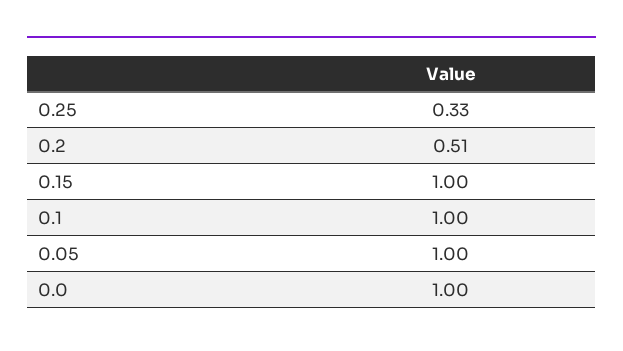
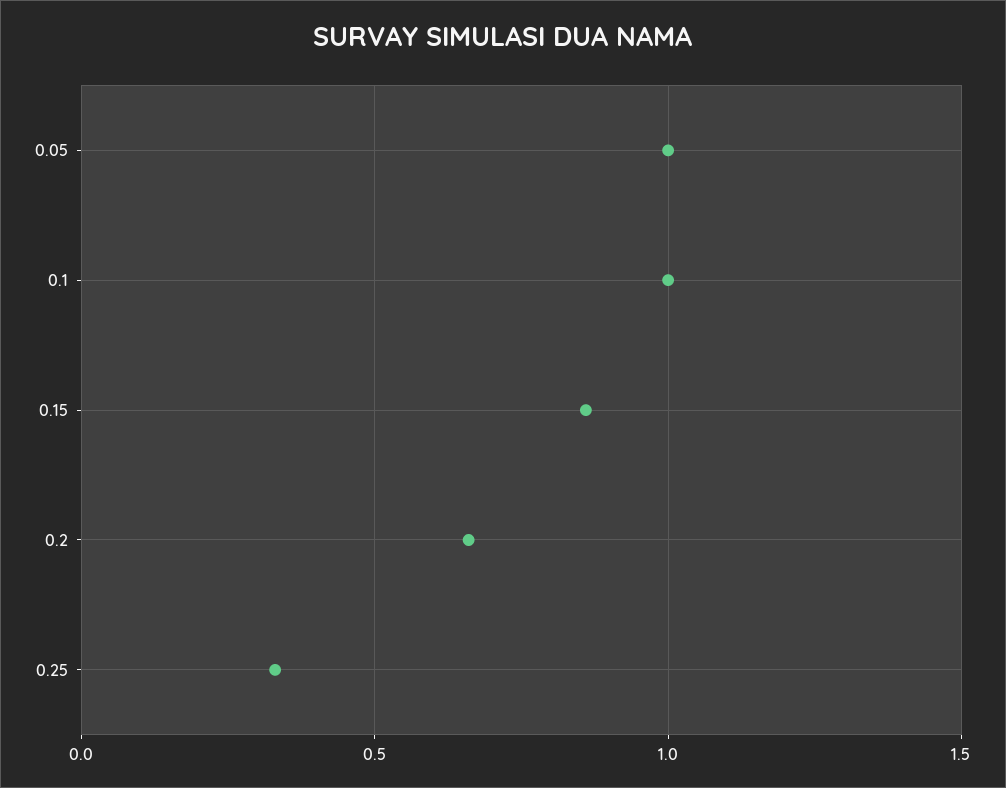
0.2: 0.51 -> 0.65
0.15: 1 -> 0.85
0.0: 1 -> none

